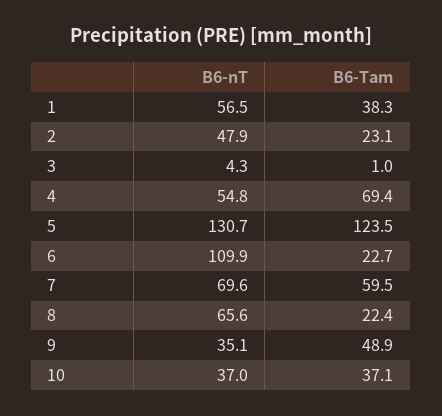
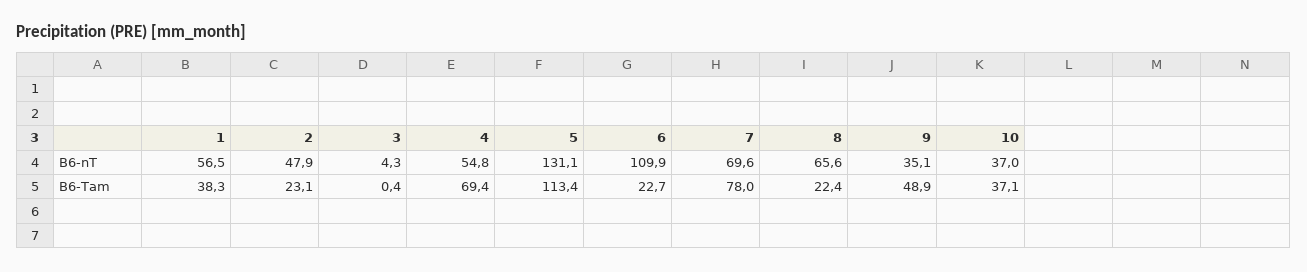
B6-Tam, 3: 1 -> 0.4
B6-nT, 5: 130.7 -> 131.1
B6-Tam, 5: 123.5 -> 113.4
B6-Tam, 7: 59.5 -> 78

